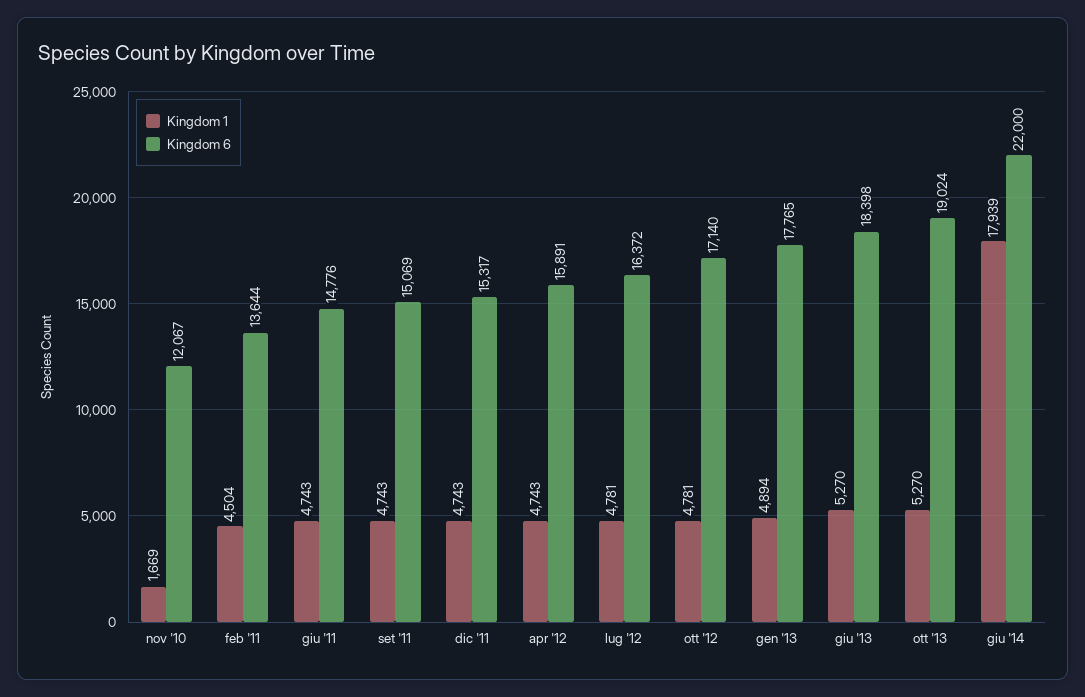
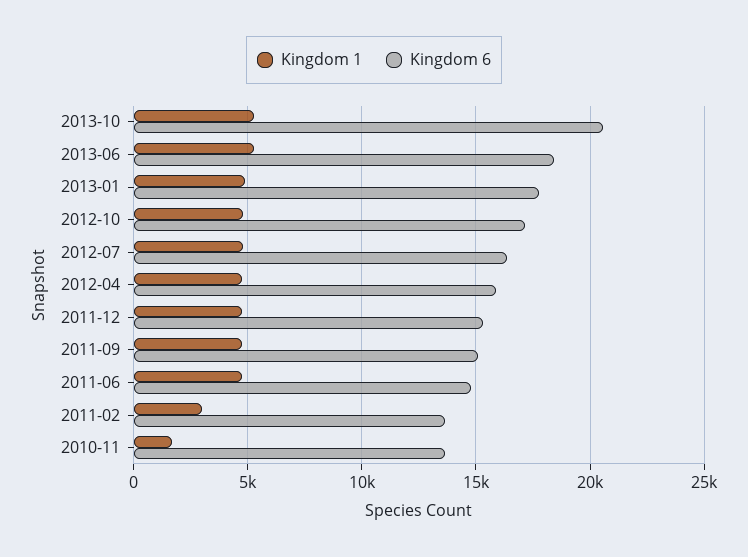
Kingdom 6, nov '10: 12067 -> 13500
Kingdom 1, feb '11: 4504 -> 3000
Kingdom 6, ott '13: 19024 -> 20500
Kingdom 1, giu '14: 17939 -> none
Kingdom 6, giu '14: 22000 -> none

